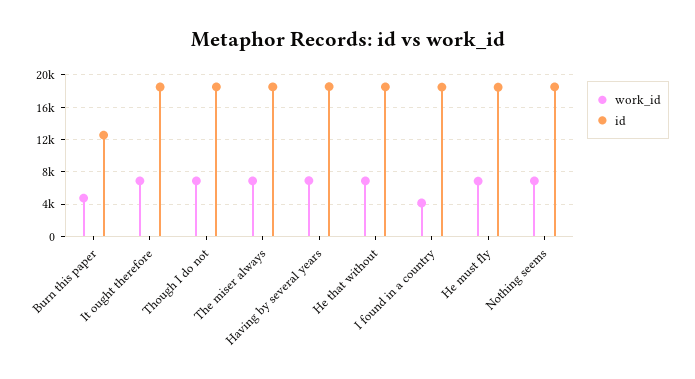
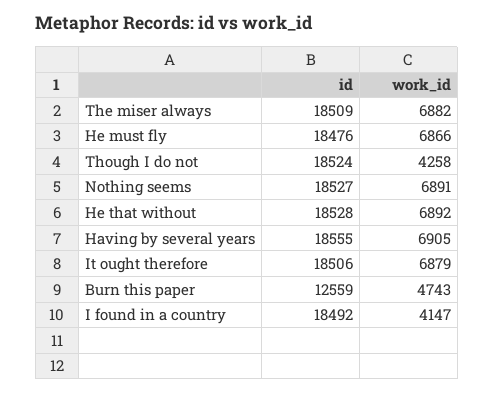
work_id, Though I do not: 7000 -> 4258

